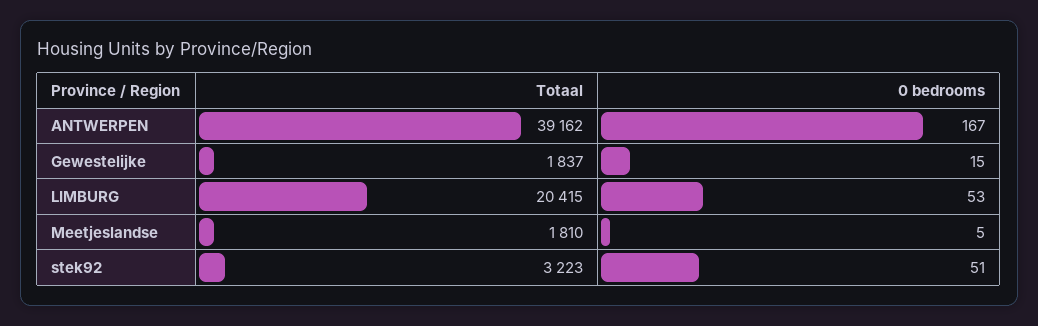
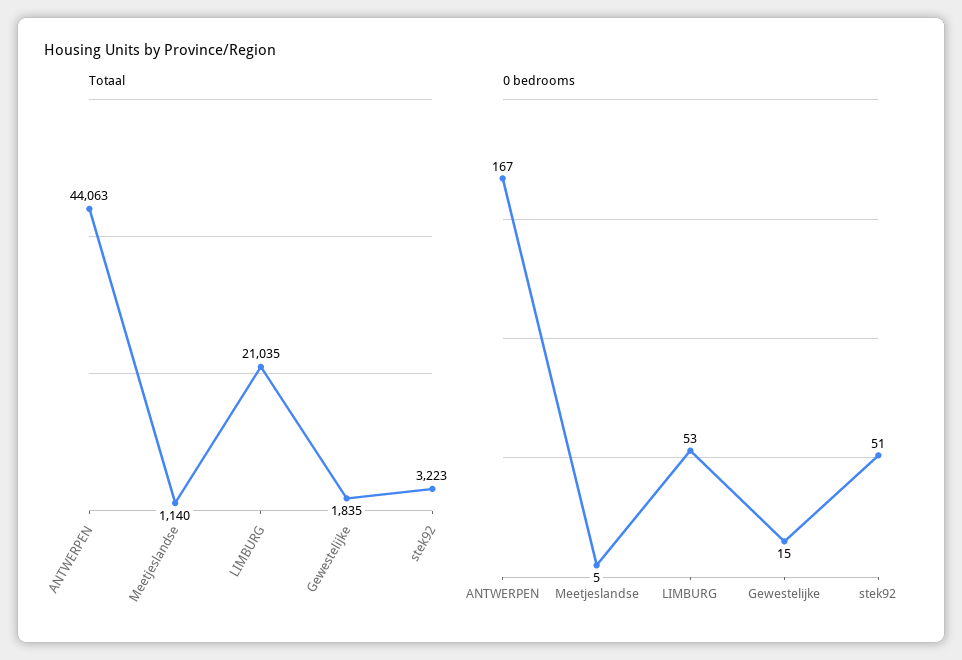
Totaal, ANTWERPEN: 39162 -> 44063
Totaal, Gewestelijke: 1837 -> 1835
Totaal, LIMBURG: 20415 -> 21035
Totaal, Meetjeslandse: 1810 -> 1140

